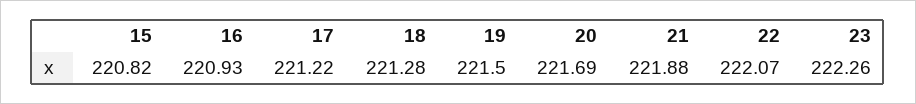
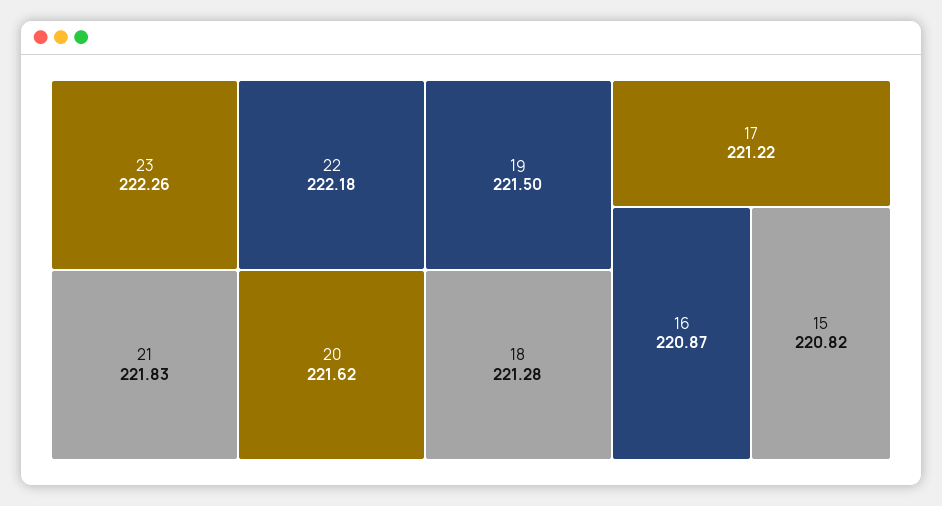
16: 220.93 -> 220.87
20: 221.69 -> 221.62
21: 221.88 -> 221.83
22: 222.07 -> 222.18

